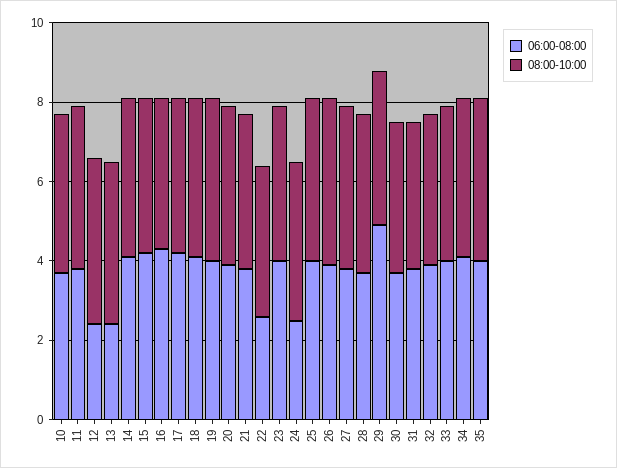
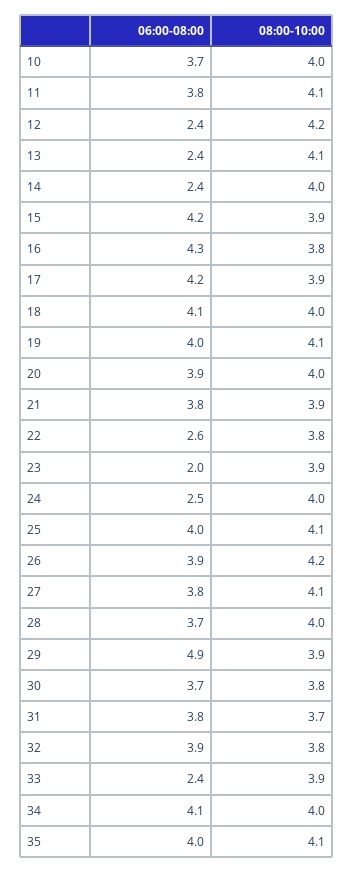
06:00-08:00, 14: 4 -> 2.4
06:00-08:00, 23: 4 -> 2
06:00-08:00, 33: 4 -> 2.4

